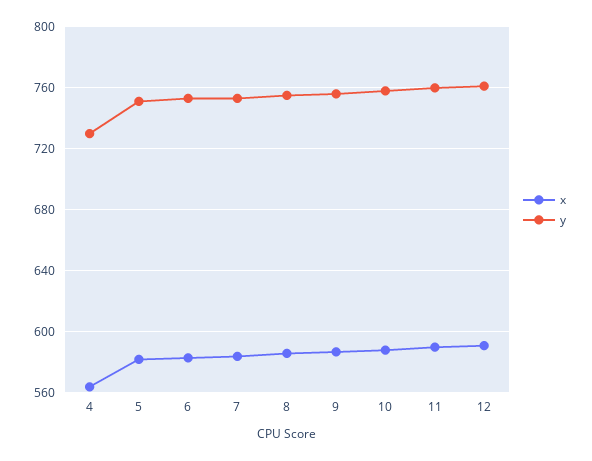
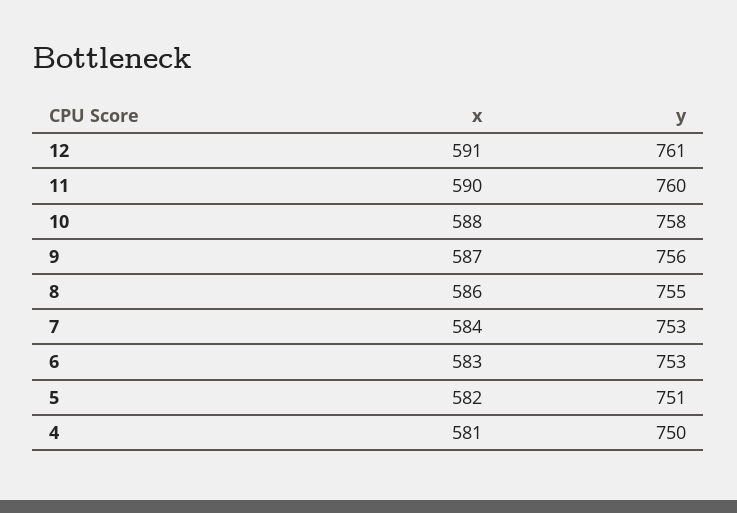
x, 4: 565 -> 581
y, 4: 730 -> 750

